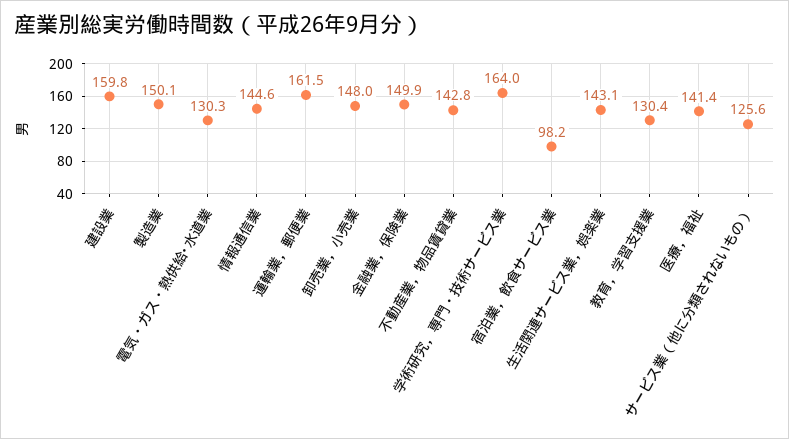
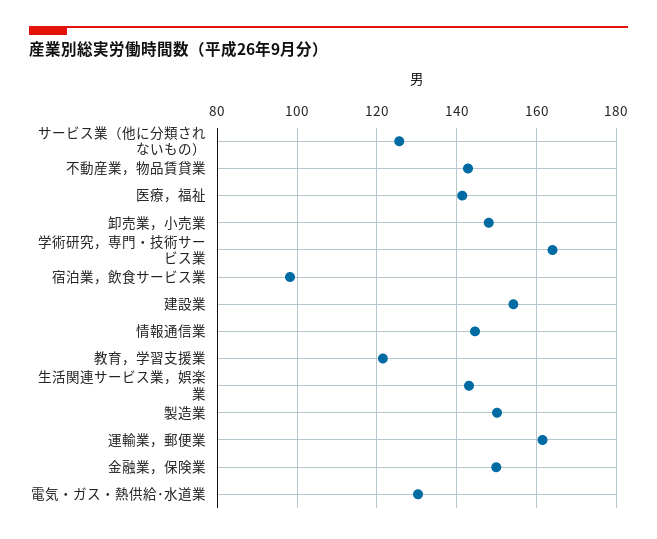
建設業: 159.8 -> 154
教育，学習支援業: 130.4 -> 122

